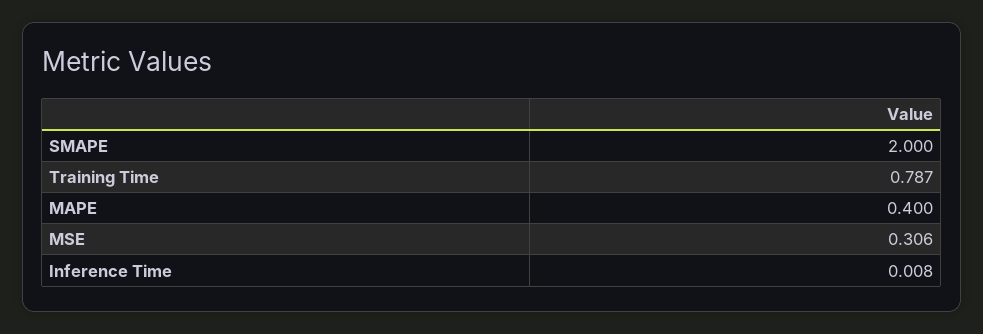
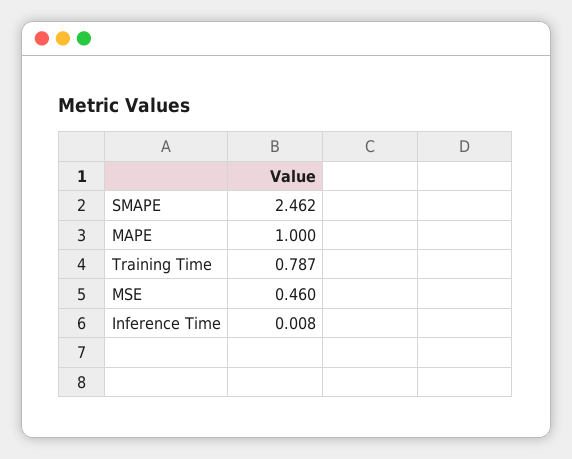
SMAPE: 2 -> 2.462
MAPE: 0.4 -> 1
MSE: 0.306 -> 0.46

